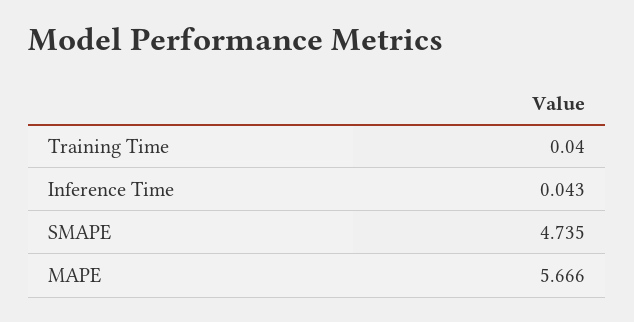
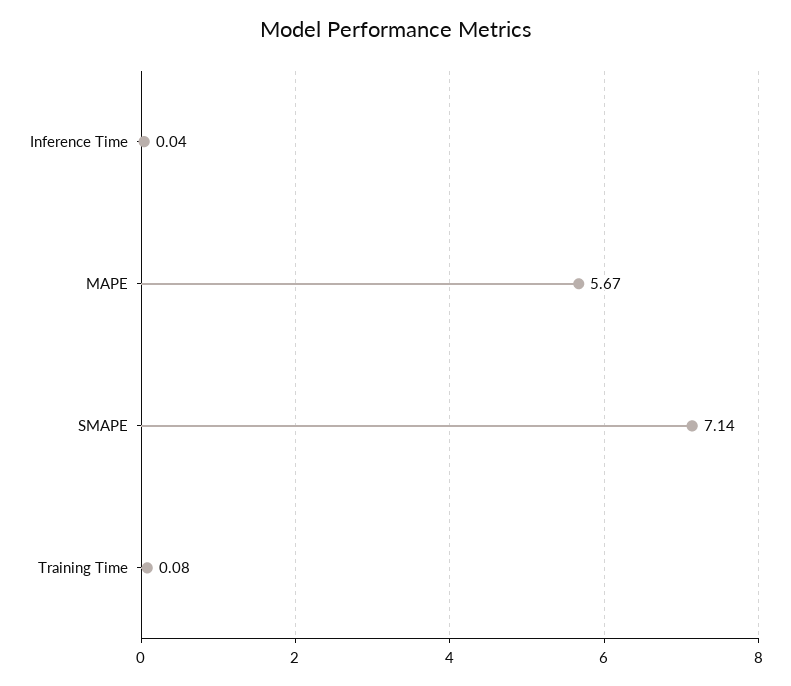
Training Time: 0.04 -> 0.08
SMAPE: 4.735 -> 7.14

